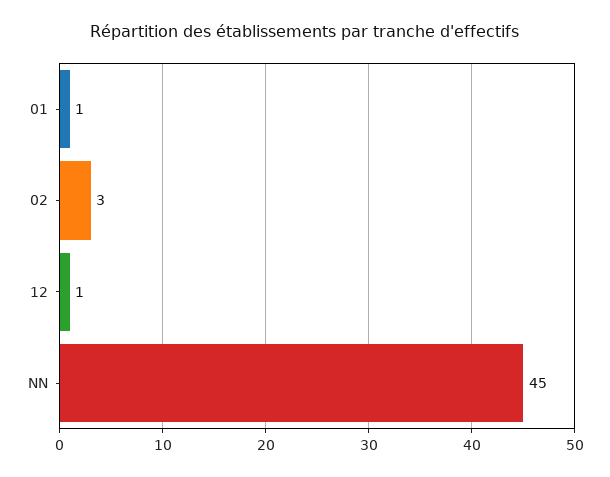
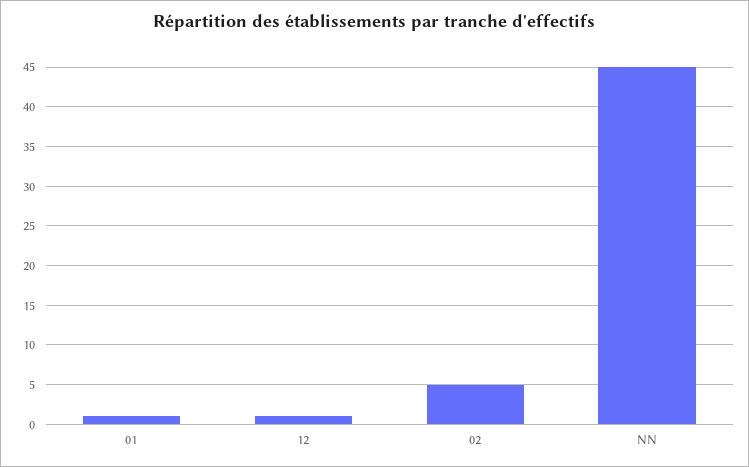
02: 3 -> 5

